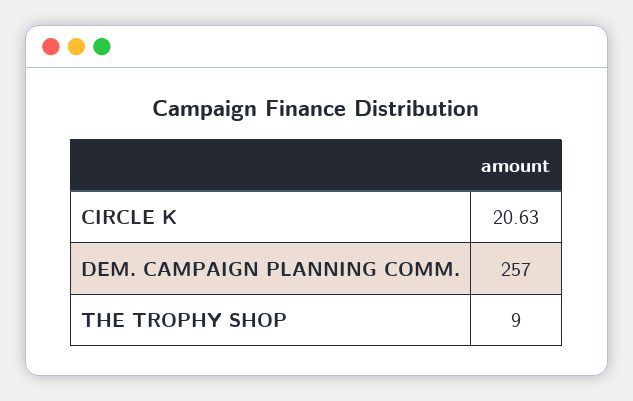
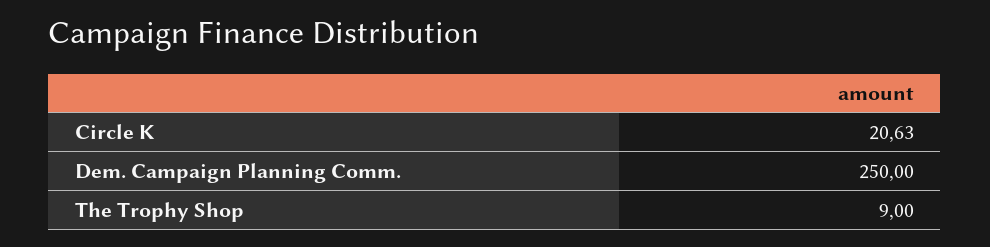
DEM. CAMPAIGN PLANNING COMM.: 257 -> 250

